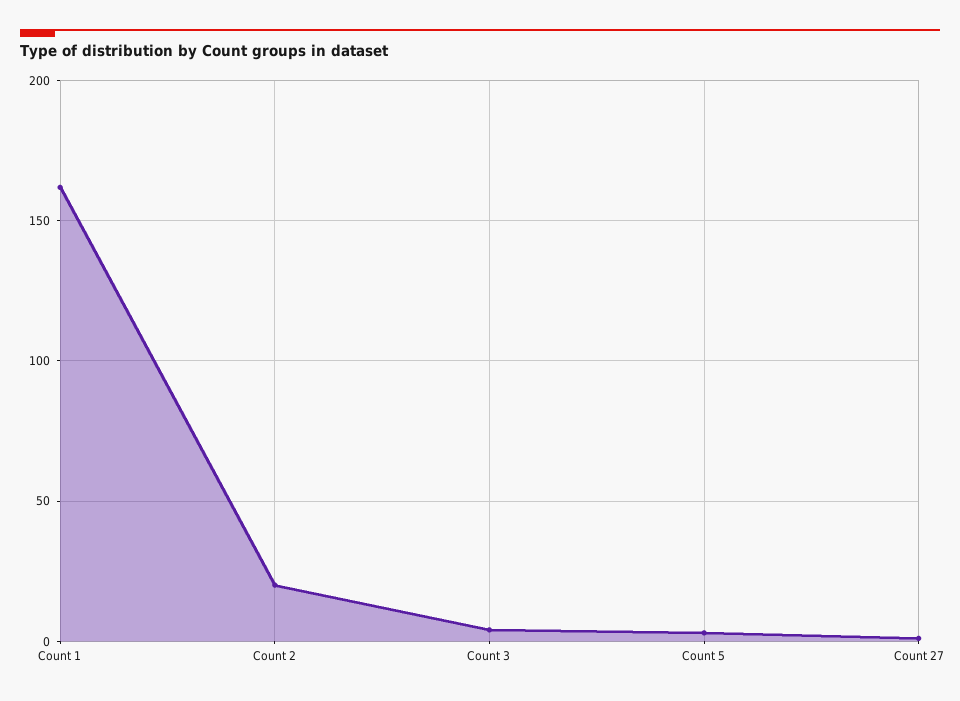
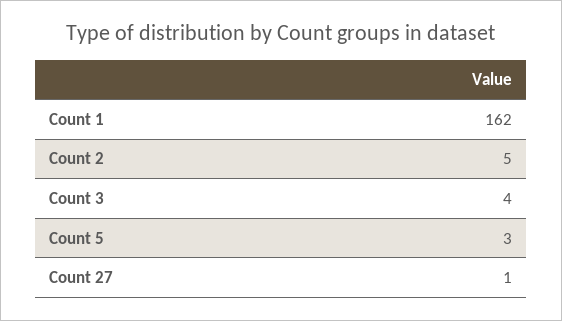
Count 2: 20 -> 5

